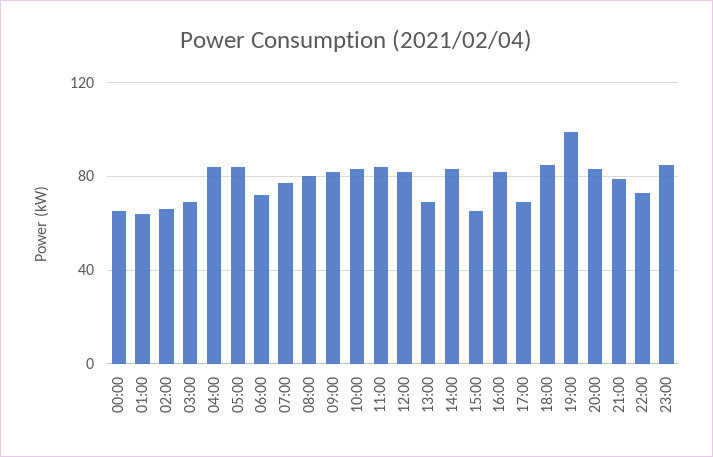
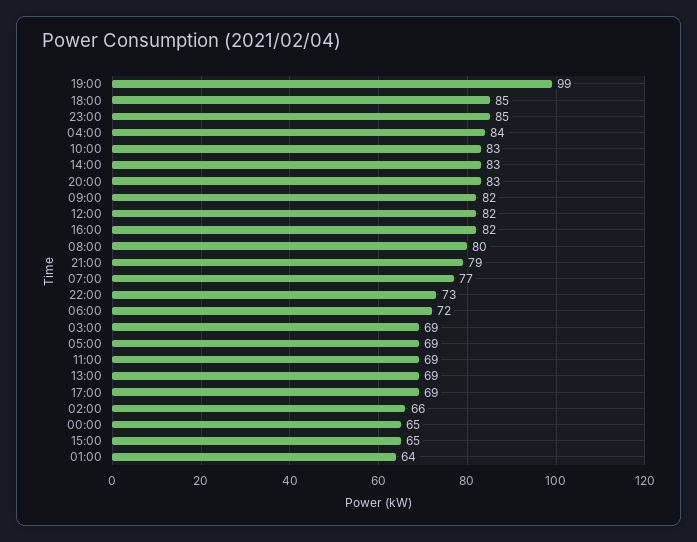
05:00: 85 -> 69
11:00: 85 -> 69

